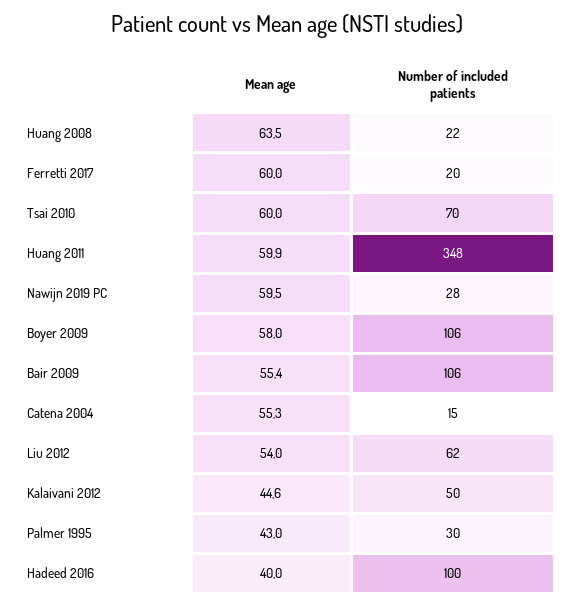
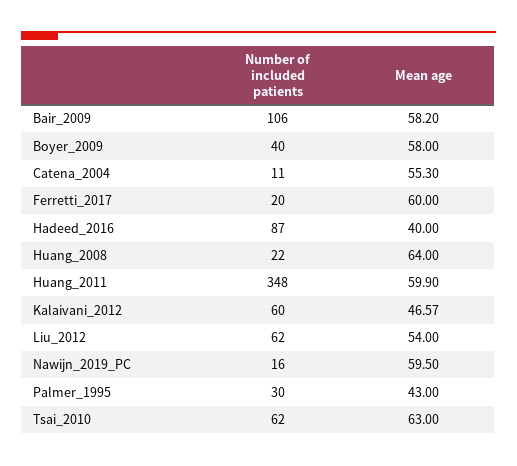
Mean age, Huang 2008: 63.5 -> 64
Mean age, Tsai 2010: 60 -> 63
Number of included patients, Tsai 2010: 70 -> 62
Number of included patients, Nawijn 2019 PC: 28 -> 16
Number of included patients, Boyer 2009: 106 -> 40
Mean age, Bair 2009: 55.4 -> 58.2
Number of included patients, Catena 2004: 15 -> 11
Mean age, Kalaivani 2012: 44.6 -> 46.57
Number of included patients, Kalaivani 2012: 50 -> 60
Number of included patients, Hadeed 2016: 100 -> 87

